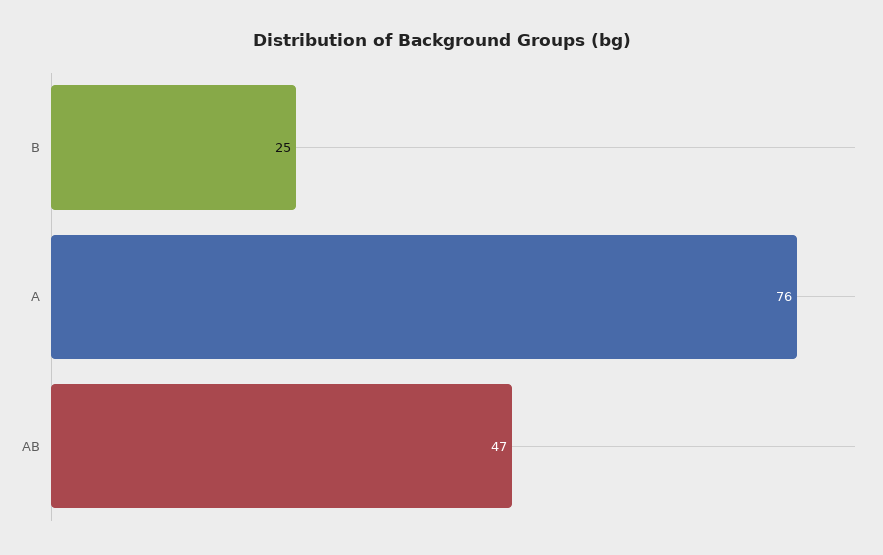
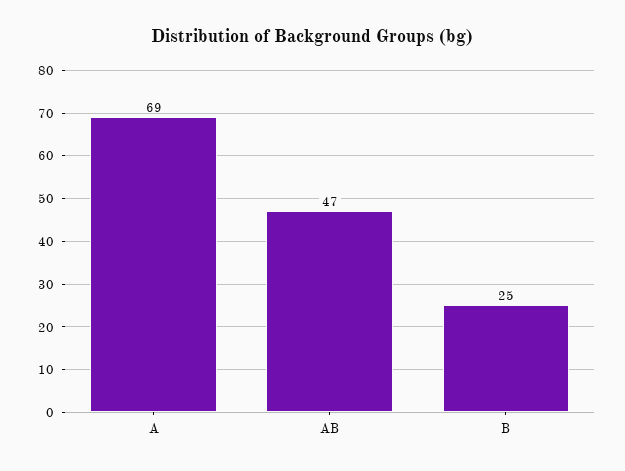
A: 76 -> 69

